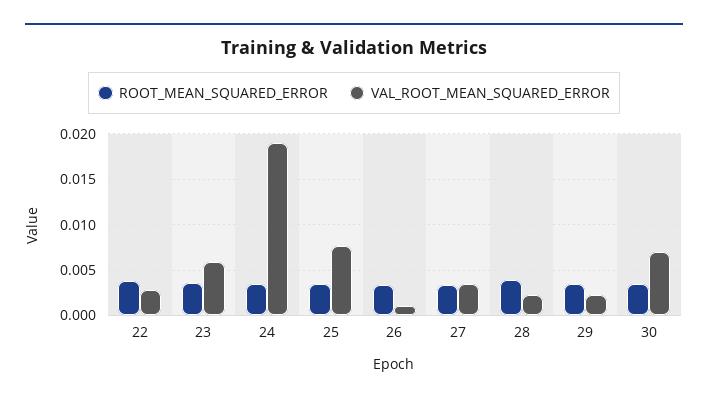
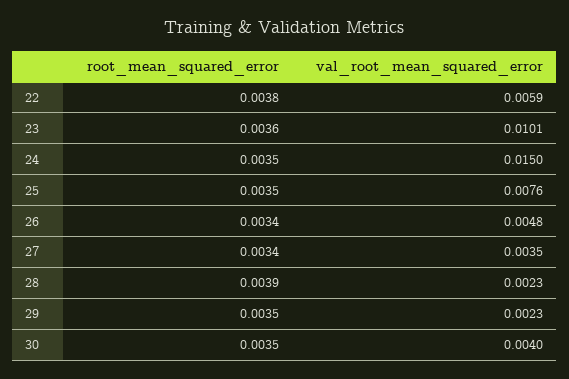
VAL_ROOT_MEAN_SQUARED_ERROR, 22: 0.003 -> 0.0059
VAL_ROOT_MEAN_SQUARED_ERROR, 23: 0.006 -> 0.0101
VAL_ROOT_MEAN_SQUARED_ERROR, 24: 0.019 -> 0.015
VAL_ROOT_MEAN_SQUARED_ERROR, 26: 0.001 -> 0.0048
VAL_ROOT_MEAN_SQUARED_ERROR, 30: 0.007 -> 0.004

